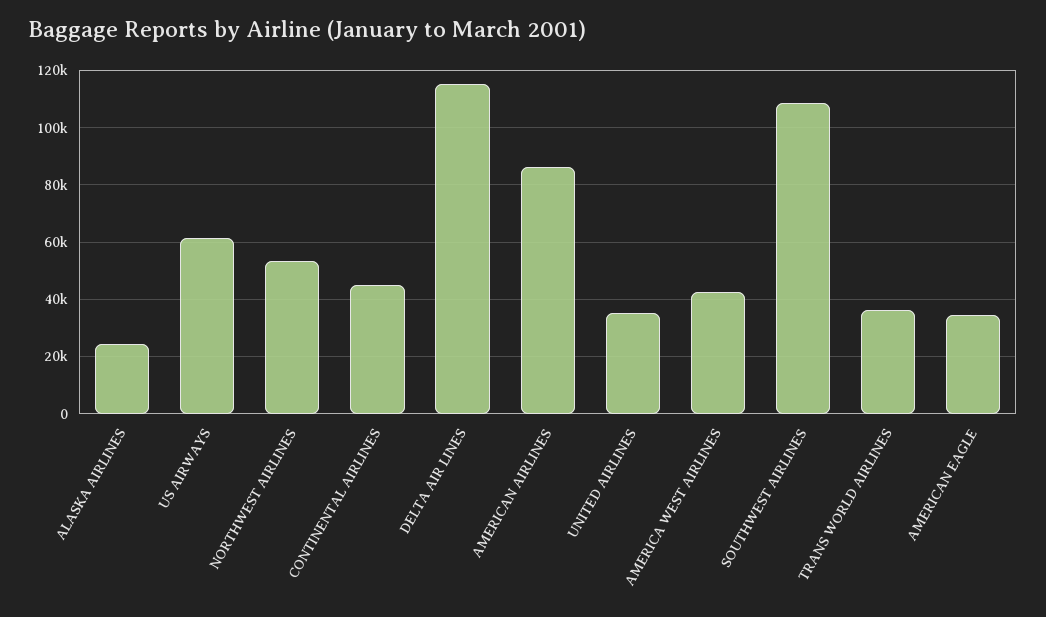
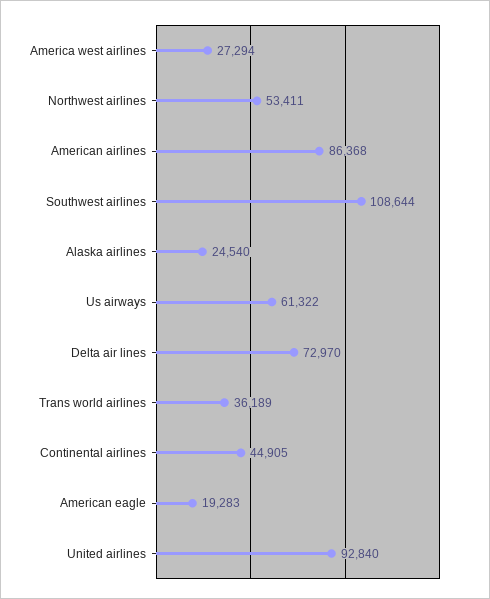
DELTA AIR LINES: 115000 -> 72970
UNITED AIRLINES: 35000 -> 92840
AMERICA WEST AIRLINES: 42500 -> 27294
AMERICAN EAGLE: 35000 -> 19283

